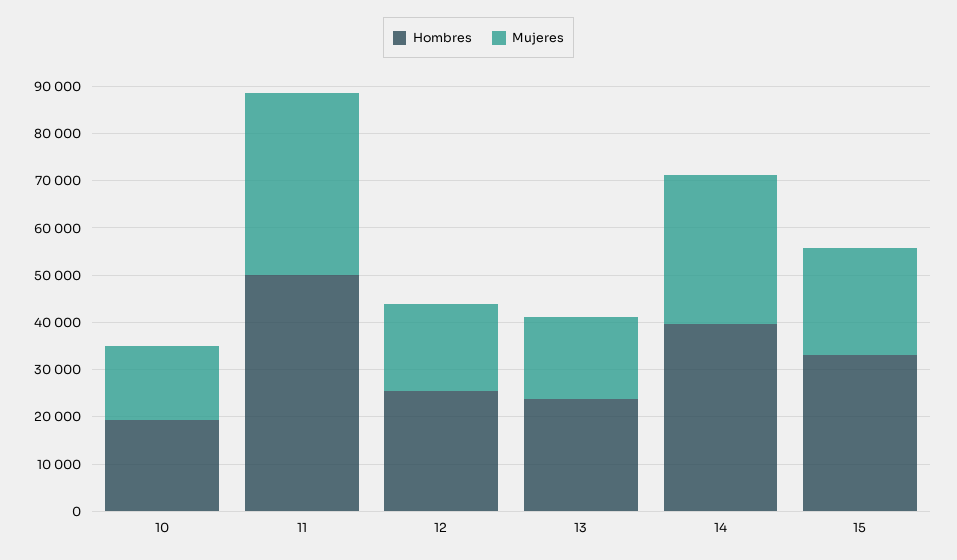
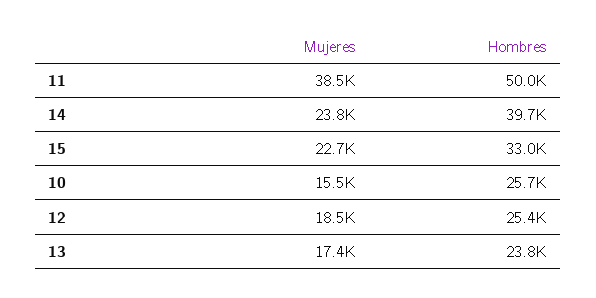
Hombres, 10: 20000 -> 25700
Mujeres, 14: 32000 -> 23800

